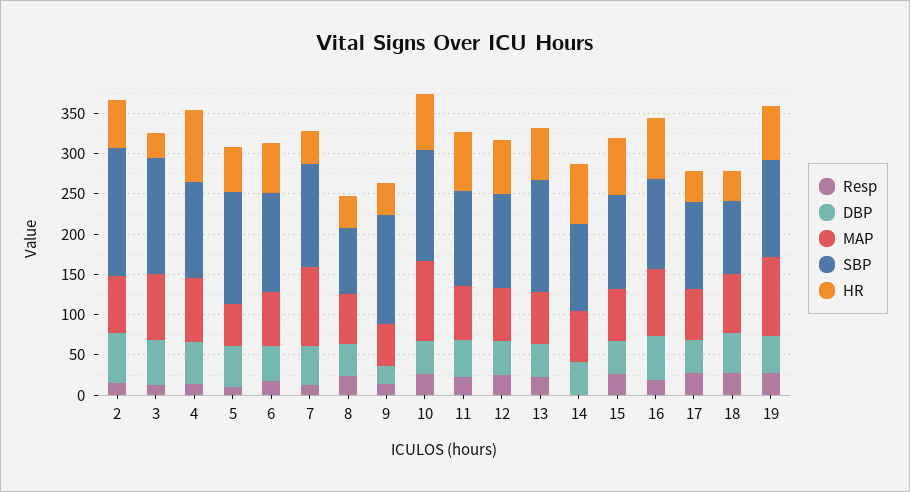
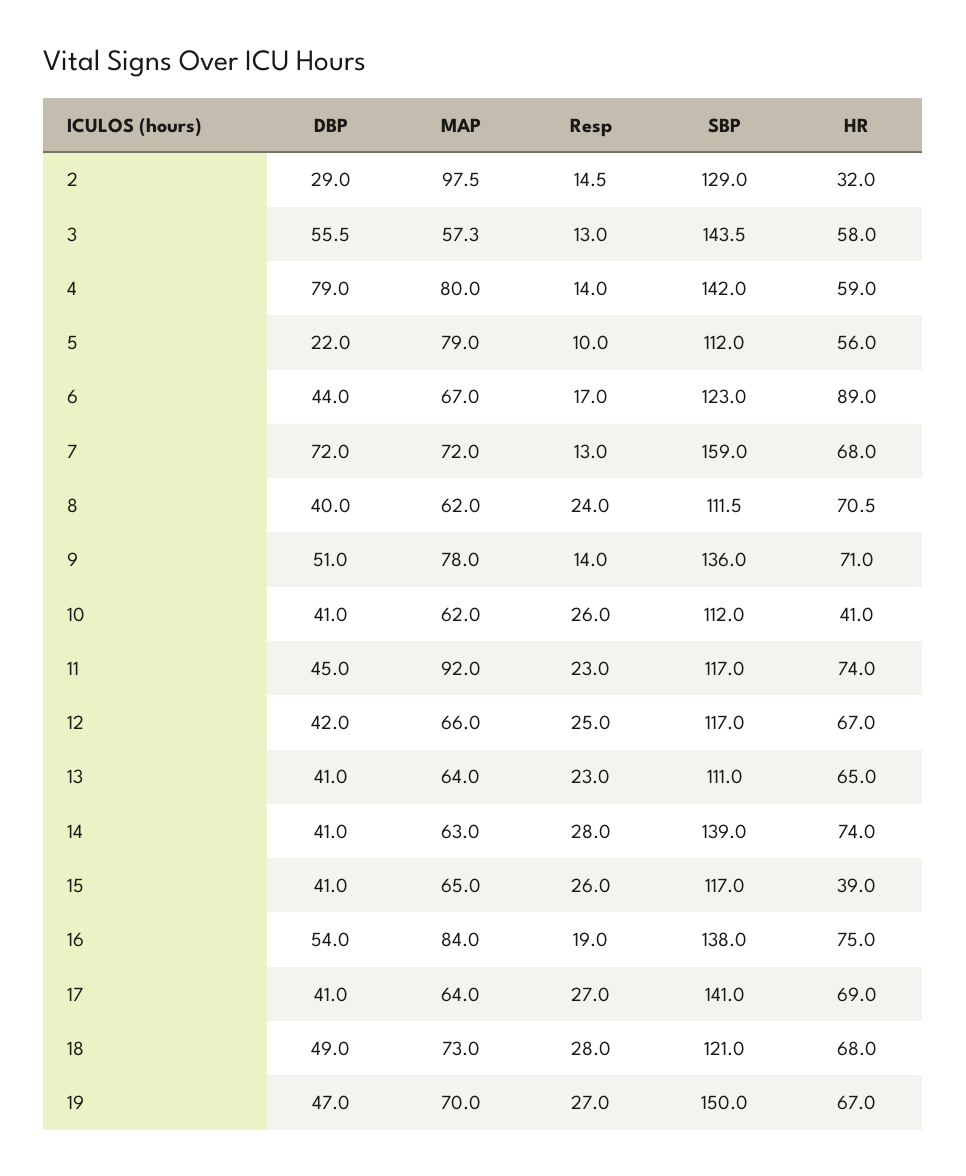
DBP, 2: 60 -> 29
MAP, 2: 70 -> 97.5
SBP, 2: 160 -> 129
HR, 2: 60 -> 32
MAP, 3: 80 -> 57.3
HR, 3: 30 -> 58
DBP, 4: 50 -> 79
SBP, 4: 120 -> 142
HR, 4: 90 -> 59
DBP, 5: 50 -> 22
MAP, 5: 50 -> 79
SBP, 5: 140 -> 112
HR, 6: 60 -> 89
DBP, 7: 50 -> 72
MAP, 7: 100 -> 72
SBP, 7: 130 -> 159
HR, 7: 40 -> 68
SBP, 8: 80 -> 111.5
HR, 8: 40 -> 70.5
DBP, 9: 20 -> 51
MAP, 9: 50 -> 78
HR, 9: 40 -> 71
MAP, 10: 100 -> 62
SBP, 10: 140 -> 112
HR, 10: 70 -> 41
MAP, 11: 70 -> 92
SBP, 13: 140 -> 111
Resp, 14: 0 -> 28
SBP, 14: 110 -> 139
HR, 15: 70 -> 39
SBP, 16: 110 -> 138
SBP, 17: 110 -> 141
HR, 17: 40 -> 69
SBP, 18: 90 -> 121
HR, 18: 40 -> 68
MAP, 19: 100 -> 70
SBP, 19: 120 -> 150

